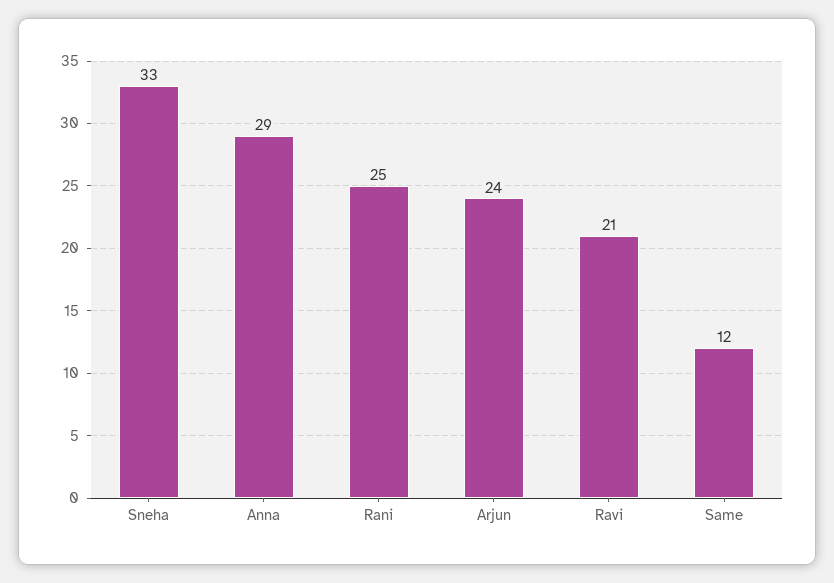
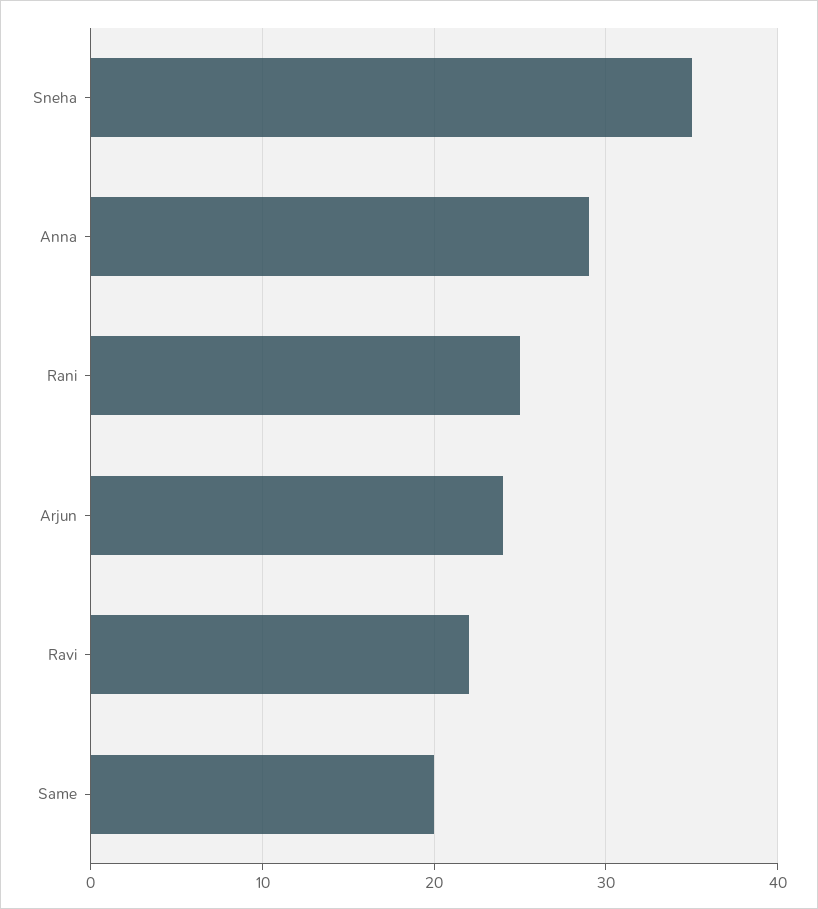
Sneha: 33 -> 35
Ravi: 21 -> 22
Same: 12 -> 20

